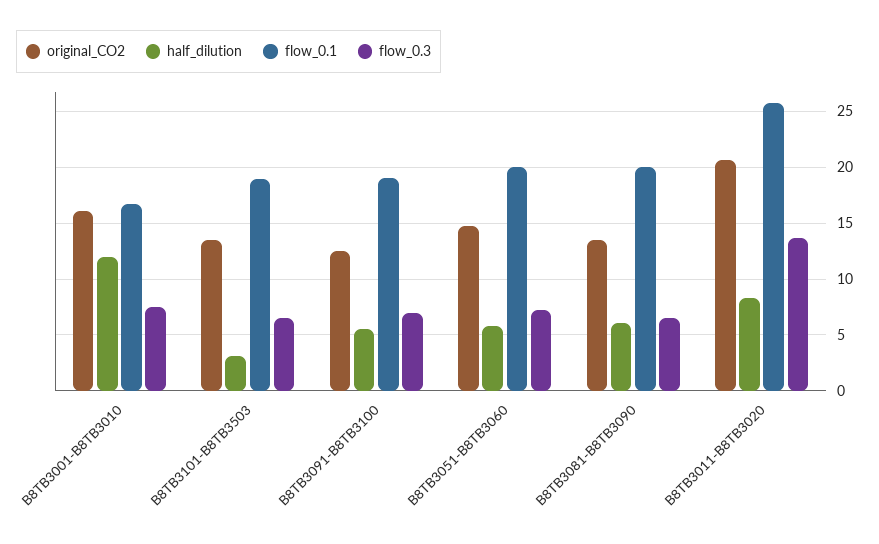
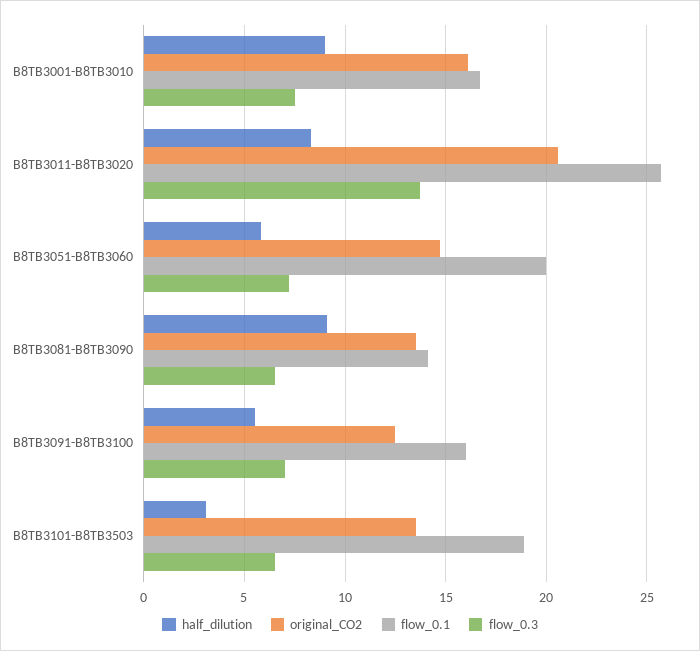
half_dilution, B8TB3001-B8TB3010: 12 -> 9
flow_0.1, B8TB3091-B8TB3100: 19 -> 16
half_dilution, B8TB3081-B8TB3090: 6 -> 9
flow_0.1, B8TB3081-B8TB3090: 20 -> 14

